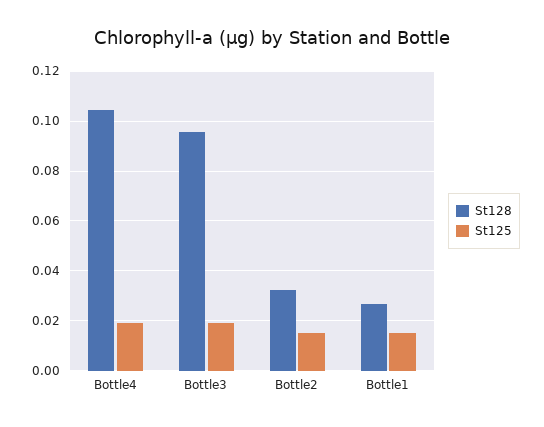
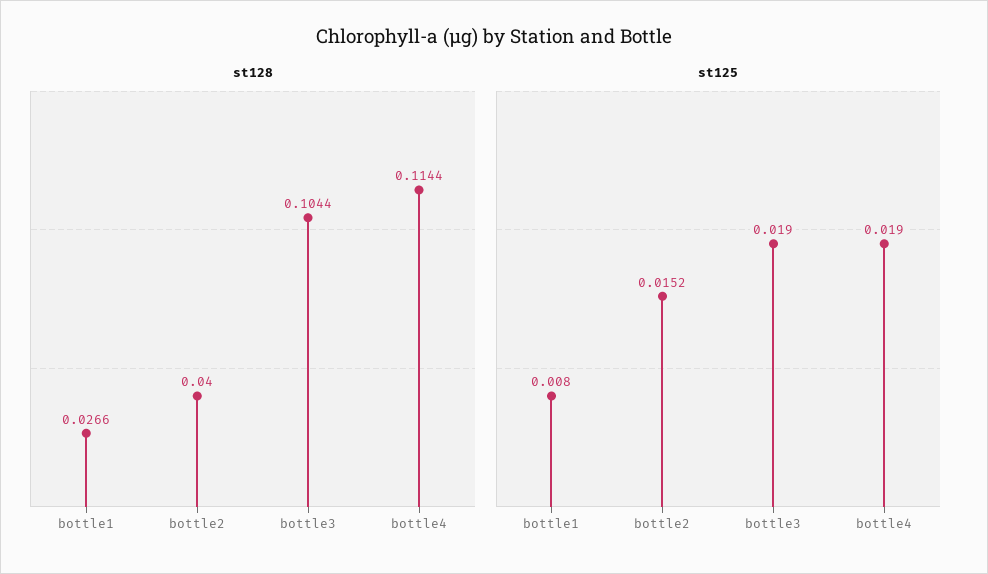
St128, Bottle4: 0.105 -> 0.1144
St128, Bottle3: 0.095 -> 0.1044
St128, Bottle2: 0.0325 -> 0.04
St125, Bottle1: 0.015 -> 0.008

